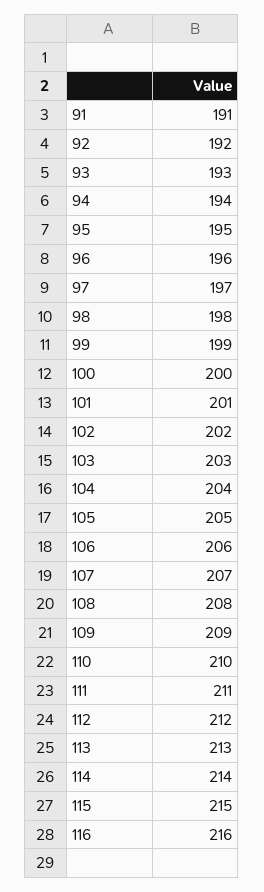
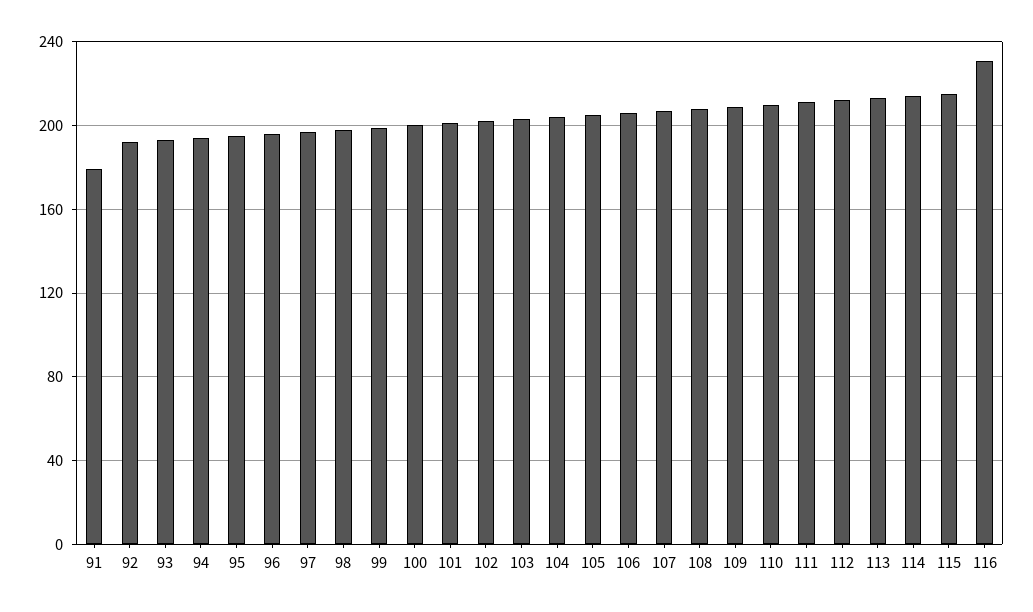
91: 191 -> 180
116: 216 -> 230

